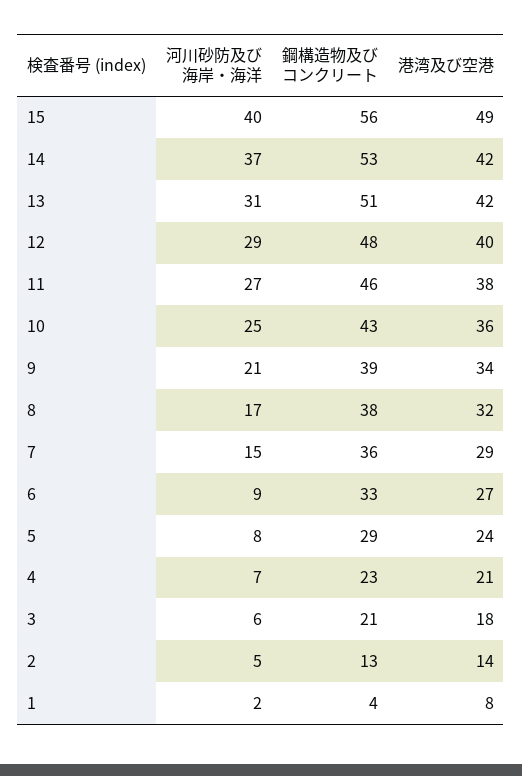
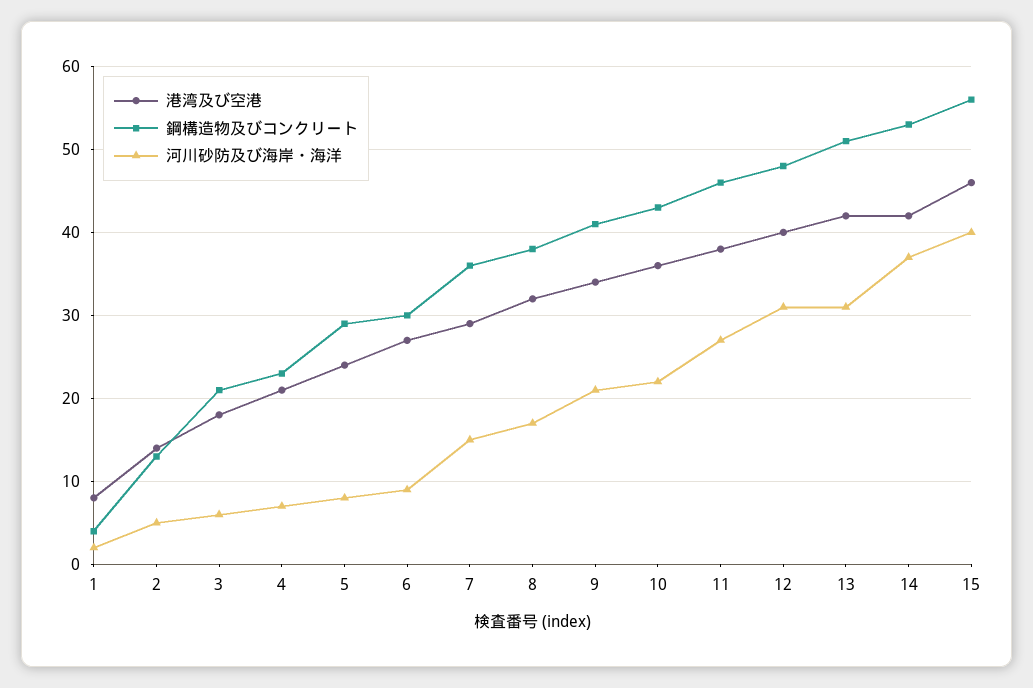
港湾及び空港, 15: 49 -> 46
河川砂防及び海岸・海洋, 12: 29 -> 31
河川砂防及び海岸・海洋, 10: 25 -> 22
鋼構造物及びコンクリート, 9: 39 -> 41
鋼構造物及びコンクリート, 6: 33 -> 30

